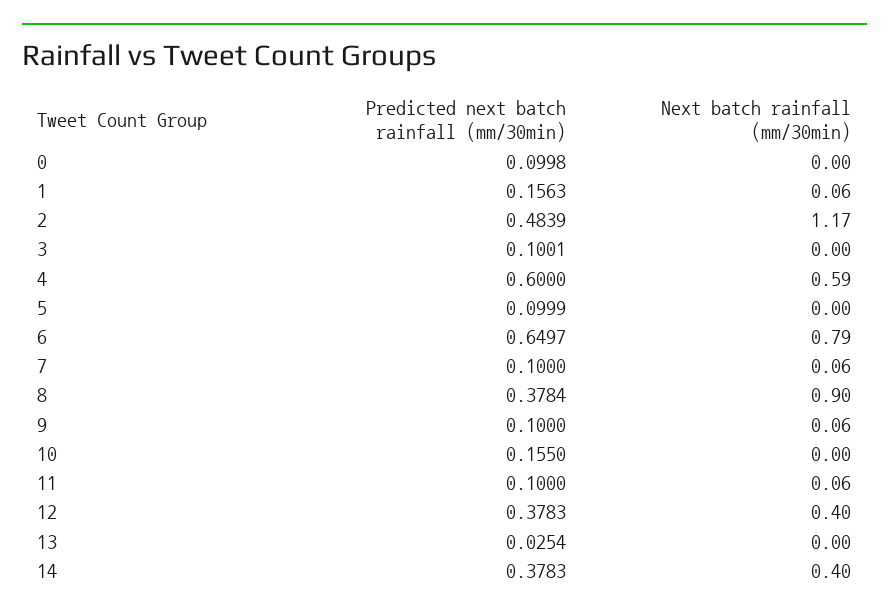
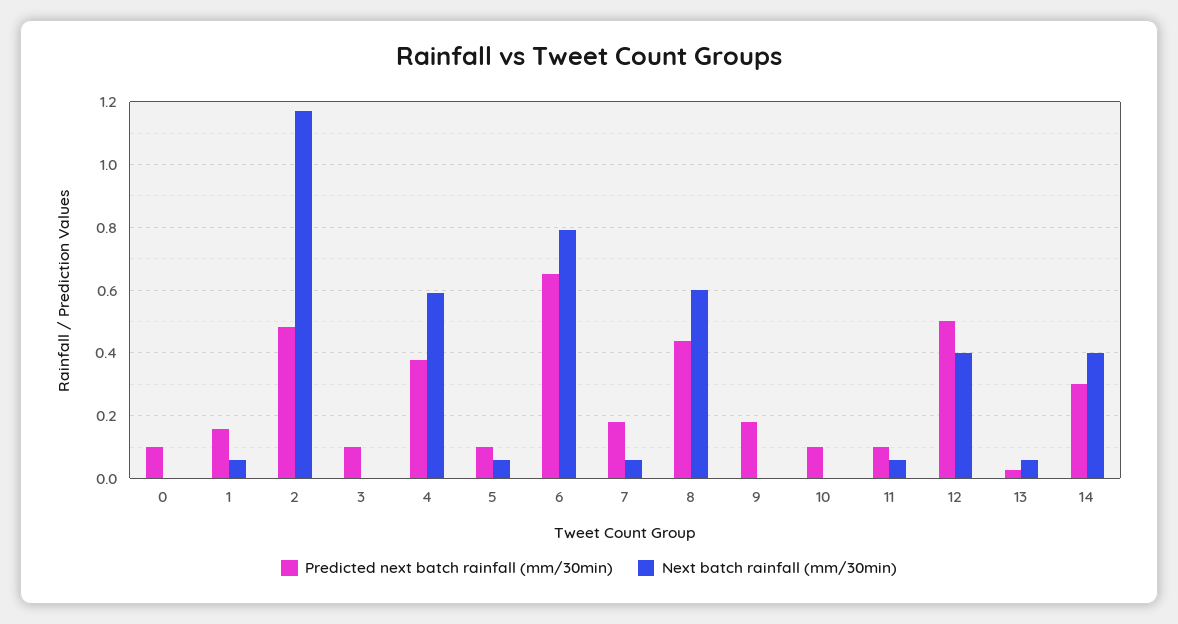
Predicted next batch rainfall (mm/30min), 4: 0.6 -> 0.38
Next batch rainfall (mm/30min), 5: 0 -> 0.06
Predicted next batch rainfall (mm/30min), 7: 0.1 -> 0.18
Predicted next batch rainfall (mm/30min), 8: 0.3784 -> 0.44
Next batch rainfall (mm/30min), 8: 0.9 -> 0.6
Predicted next batch rainfall (mm/30min), 9: 0.1 -> 0.18
Next batch rainfall (mm/30min), 9: 0.06 -> 0
Predicted next batch rainfall (mm/30min), 10: 0.155 -> 0.1
Predicted next batch rainfall (mm/30min), 12: 0.3783 -> 0.5
Next batch rainfall (mm/30min), 13: 0 -> 0.06
Predicted next batch rainfall (mm/30min), 14: 0.3783 -> 0.3

